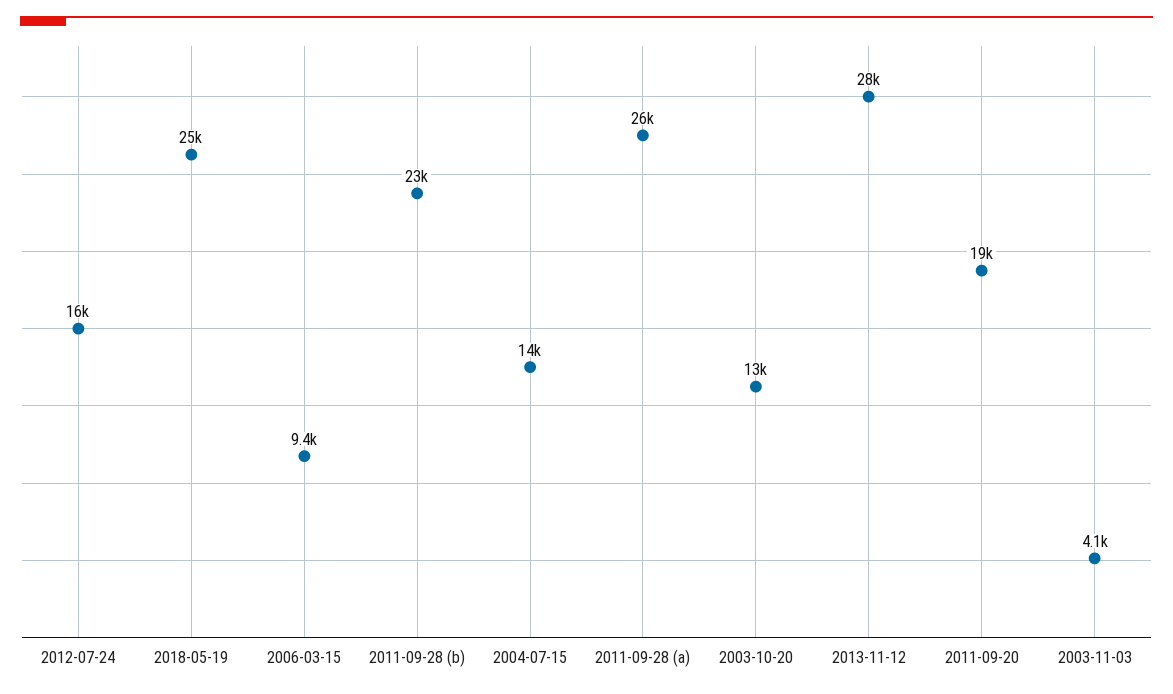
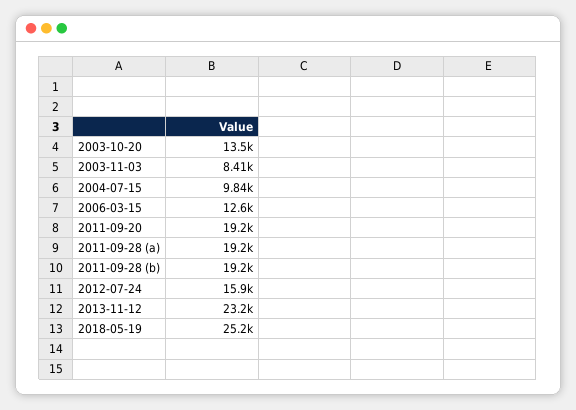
2006-03-15: 9400 -> 12600
2011-09-28 (b): 23000 -> 19200
2004-07-15: 14000 -> 9840
2011-09-28 (a): 26000 -> 19200
2013-11-12: 28000 -> 23200
2003-11-03: 4100 -> 8410

